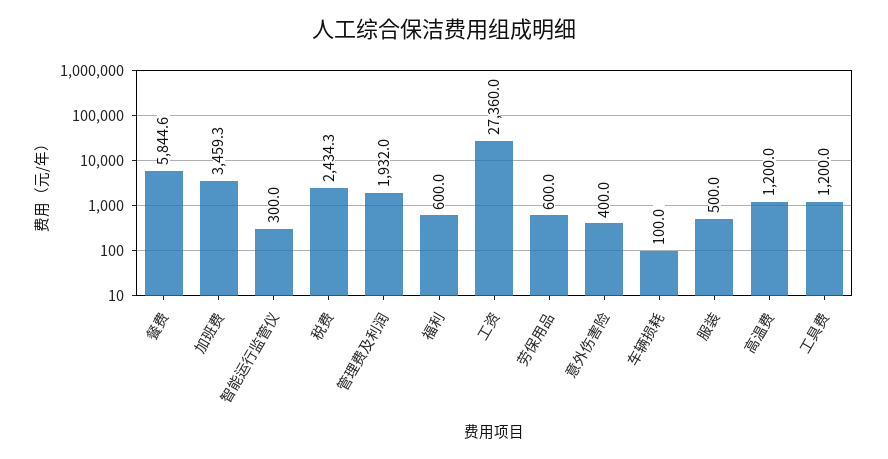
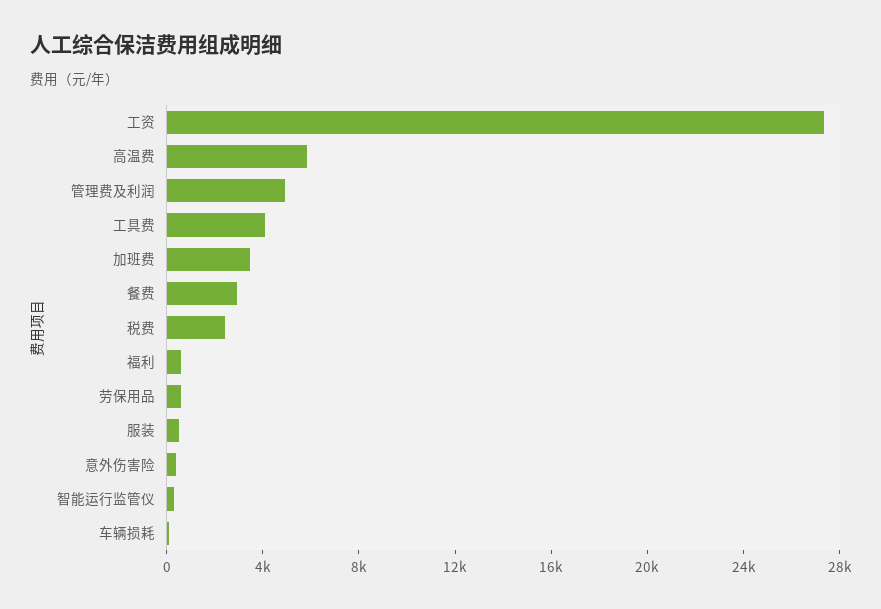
餐费: 5844.6 -> 3000
管理费及利润: 1932 -> 5000
高温费: 1200 -> 6000
工具费: 1200 -> 4000

